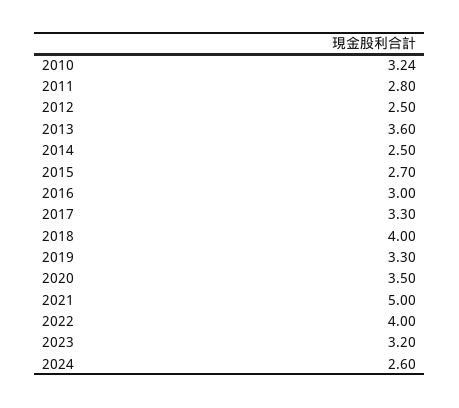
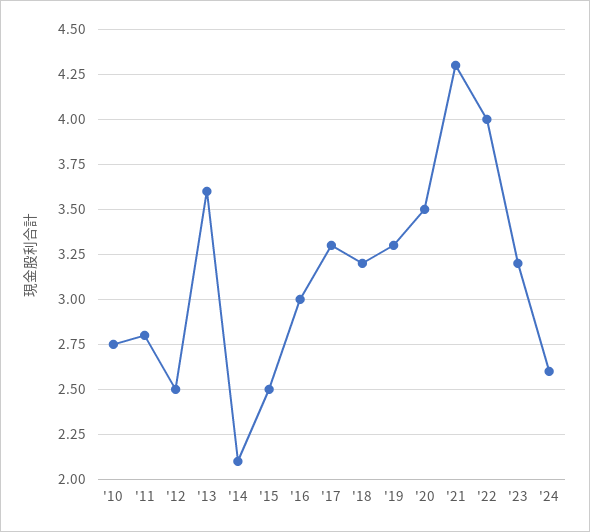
2010: 3.24 -> 2.75
2014: 2.5 -> 2.1
2015: 2.7 -> 2.5
2018: 4 -> 3.2
2021: 5 -> 4.3

